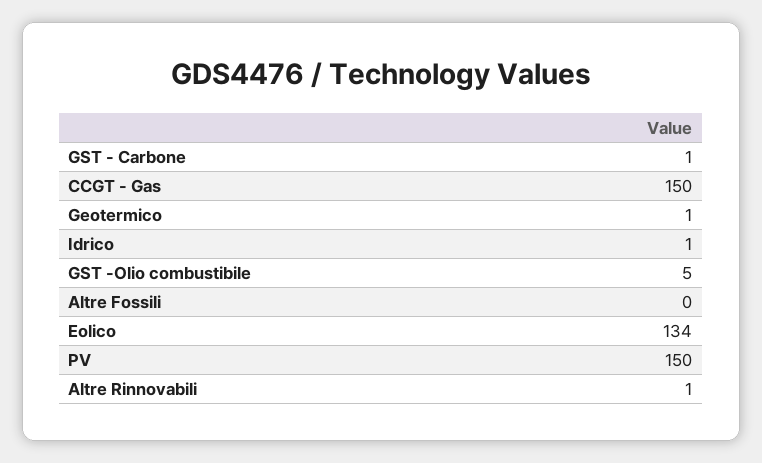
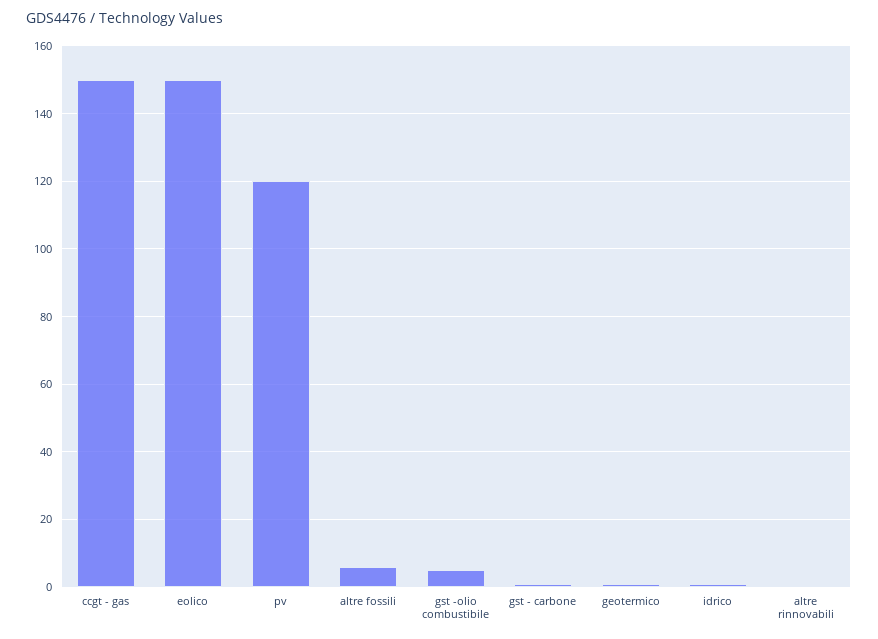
Altre Fossili: 0 -> 6
Eolico: 134 -> 150
PV: 150 -> 120

